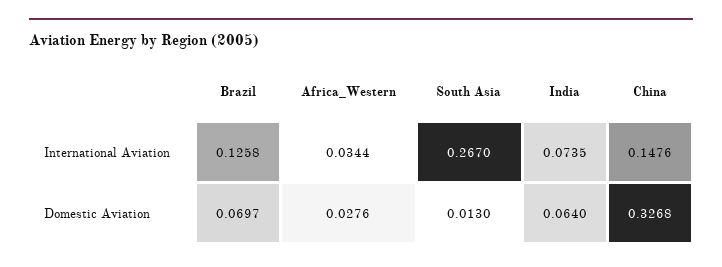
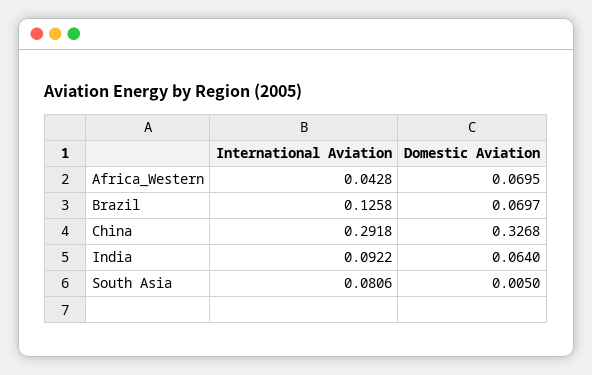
Africa_Western, International Aviation: 0.0344 -> 0.0428
South Asia, International Aviation: 0.267 -> 0.0806
India, International Aviation: 0.0735 -> 0.0922
China, International Aviation: 0.1476 -> 0.2918
Africa_Western, Domestic Aviation: 0.0276 -> 0.0695
South Asia, Domestic Aviation: 0.013 -> 0.005

